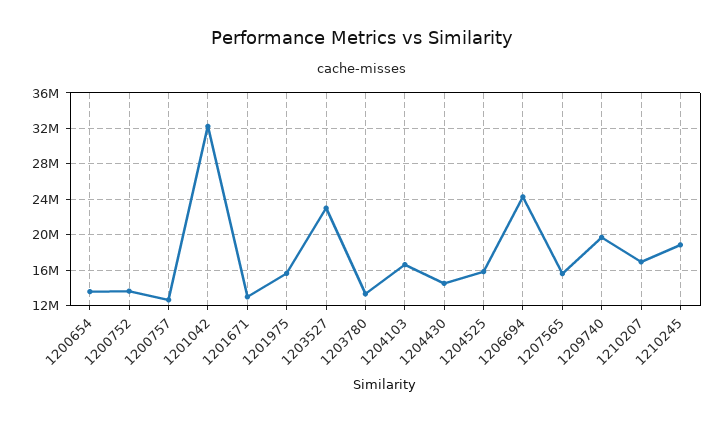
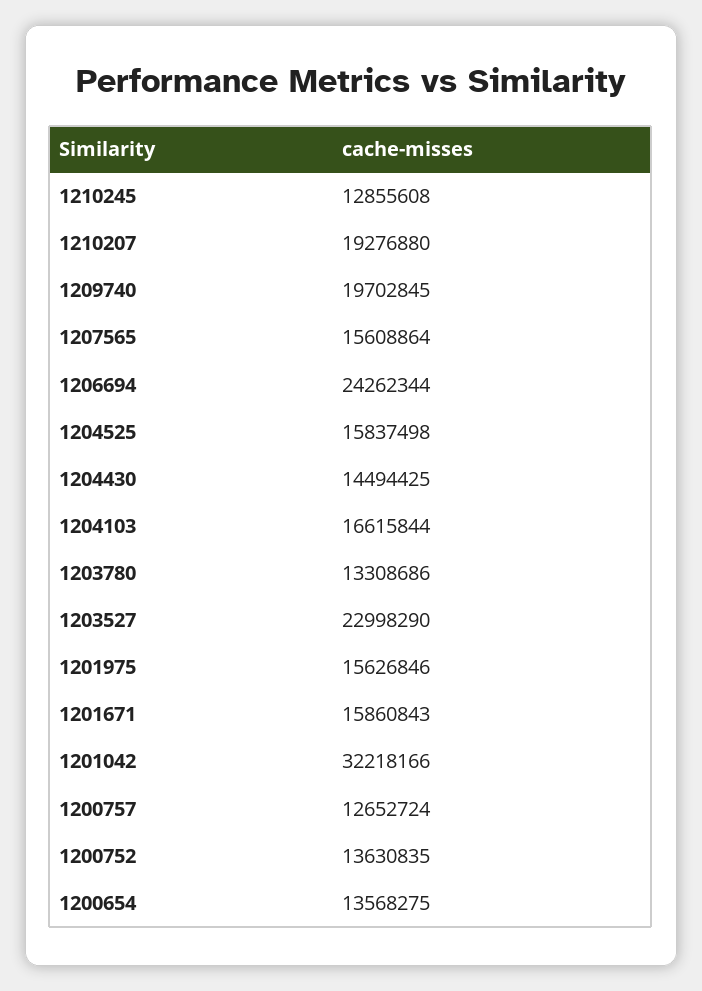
1201671: 13000000 -> 15860843
1210207: 17000000 -> 19276880
1210245: 19000000 -> 12855608

